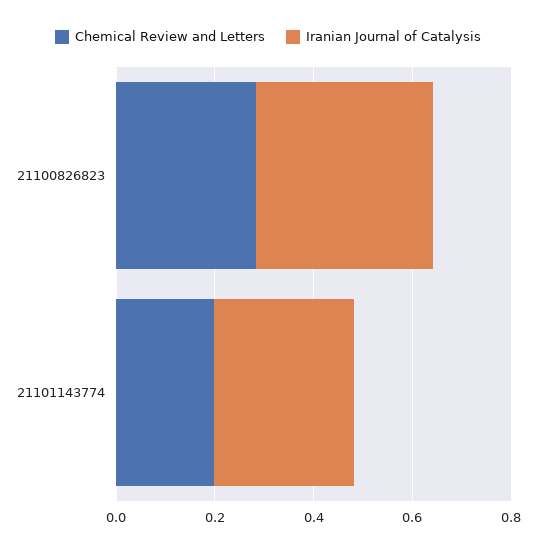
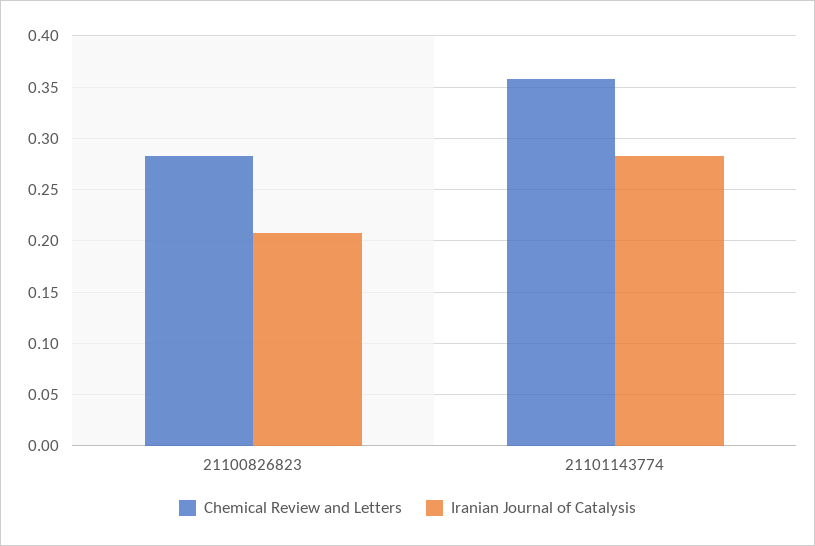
Iranian Journal of Catalysis, 21100826823: 0.35 -> 0.21
Chemical Review and Letters, 21101143774: 0.2 -> 0.36

